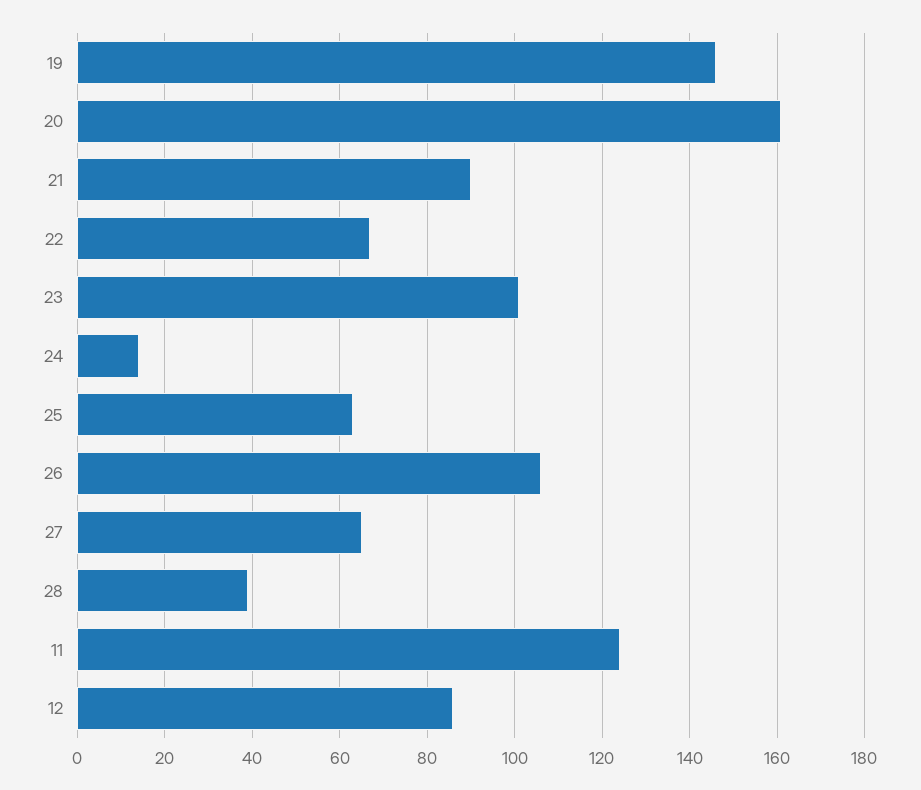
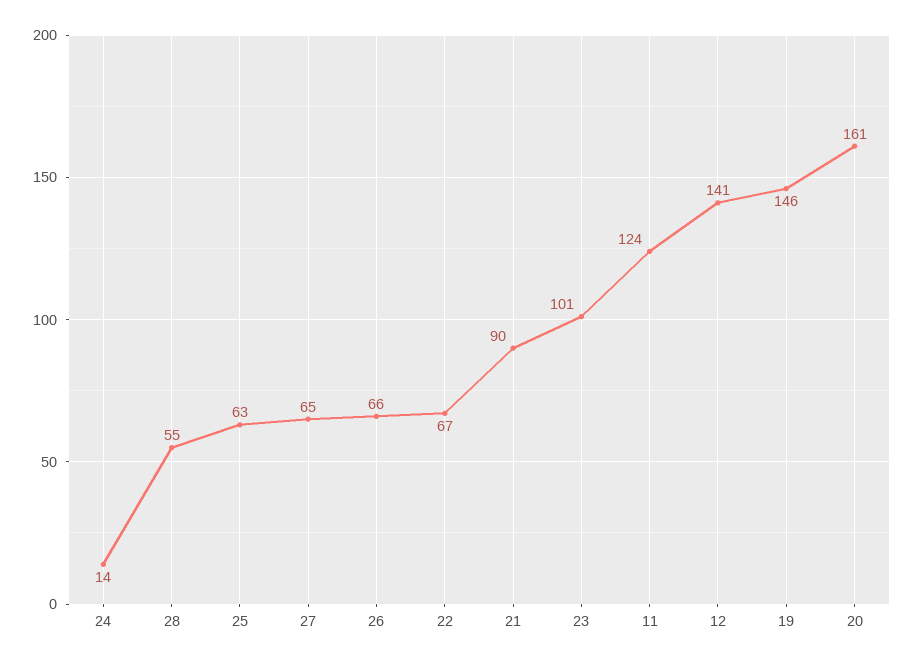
26: 105 -> 66
28: 40 -> 55
12: 85 -> 141

